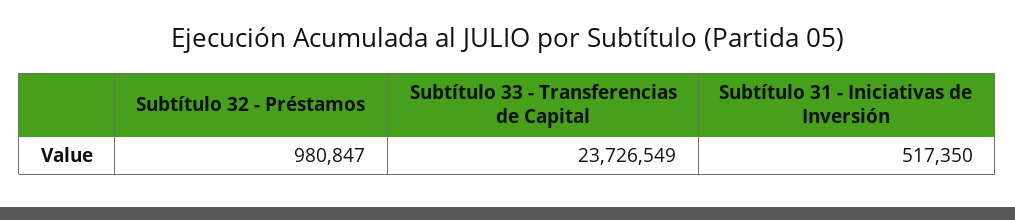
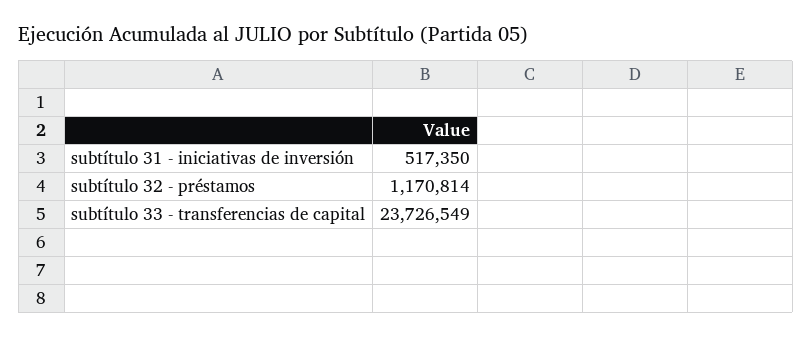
Subtítulo 32 - Préstamos: 980847 -> 1170814

